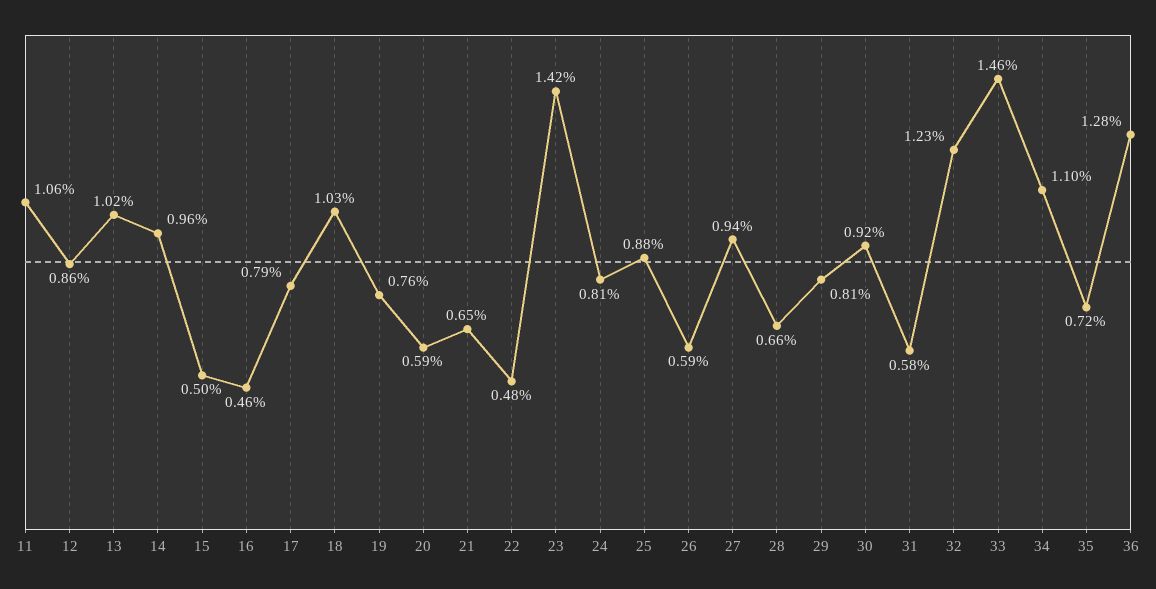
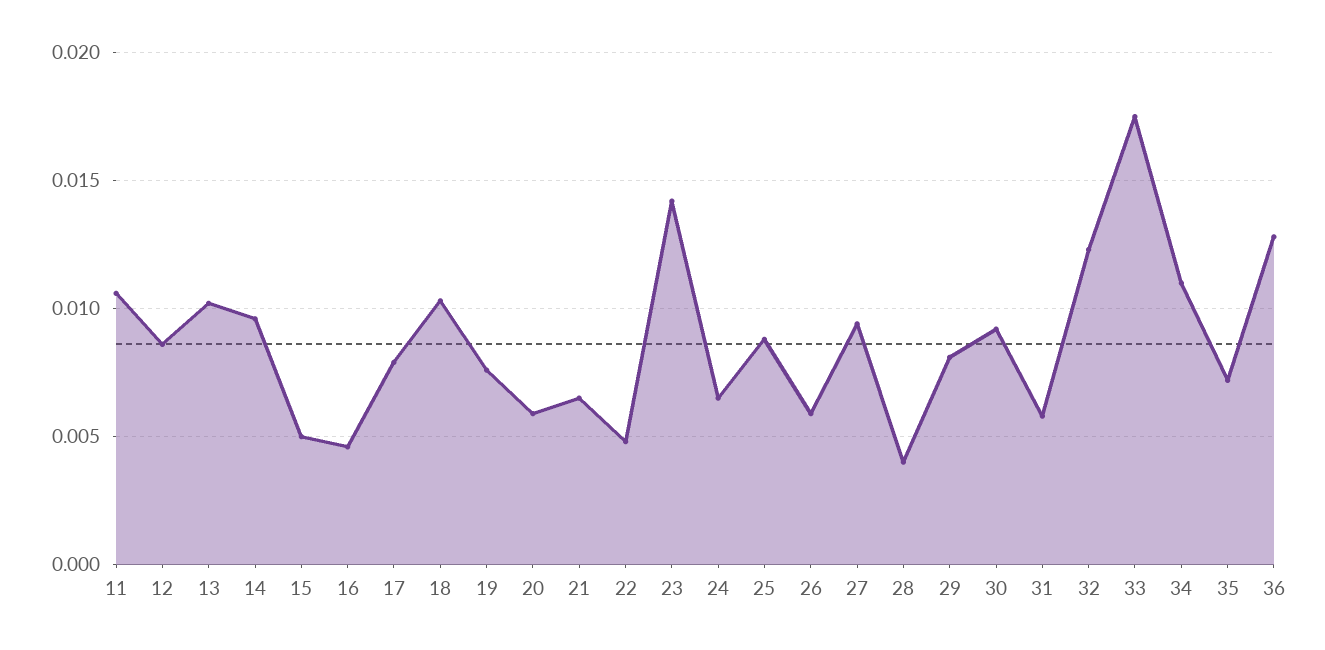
24: 0.0081 -> 0.0065
28: 0.0066 -> 0.004
33: 0.0146 -> 0.0175

